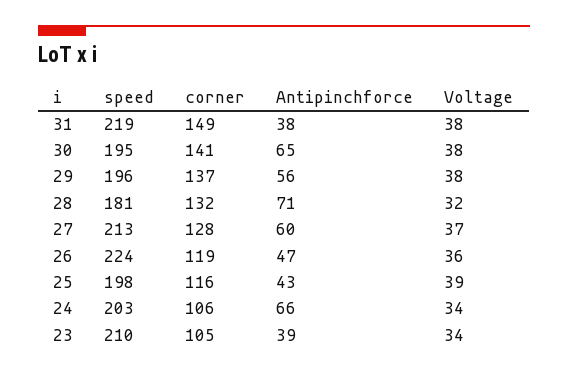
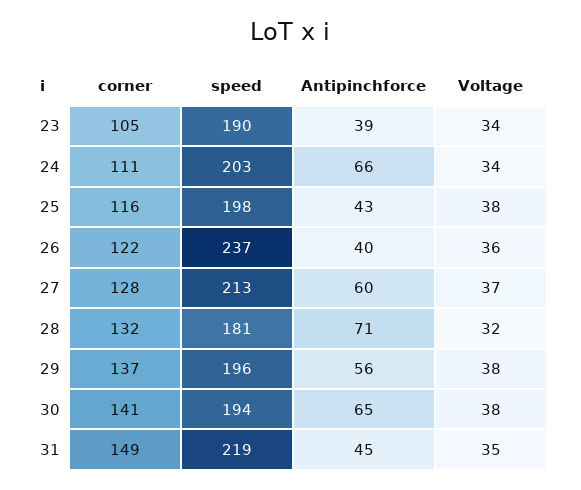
Antipinchforce, 31: 38 -> 45
Voltage, 31: 38 -> 35
speed, 30: 195 -> 194
speed, 26: 224 -> 237
corner, 26: 119 -> 122
Antipinchforce, 26: 47 -> 40
Voltage, 25: 39 -> 38
corner, 24: 106 -> 111
speed, 23: 210 -> 190

